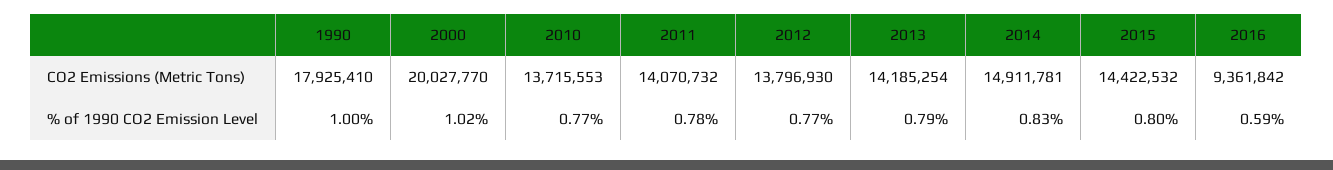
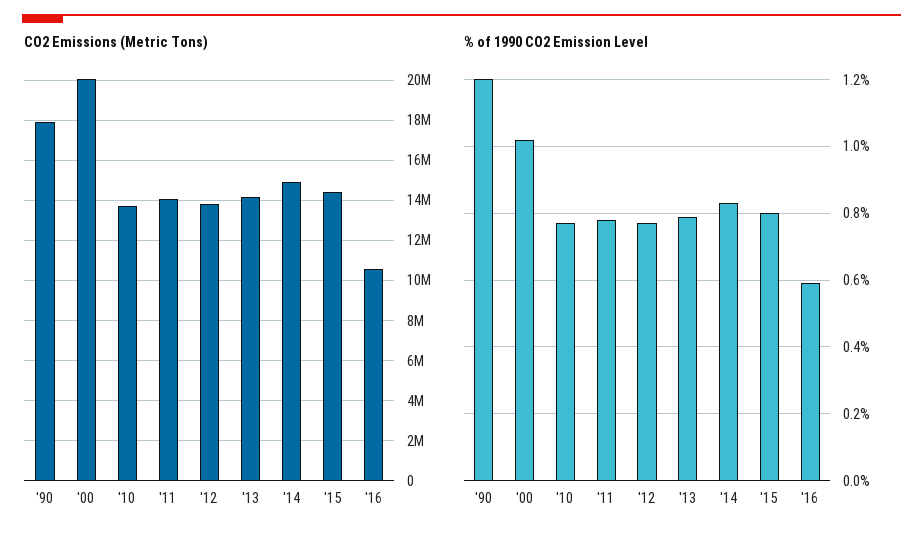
CO2 Emissions (Metric Tons), 2016: 9361842 -> 10500000
% of 1990 CO2 Emission Level, 1990: 1 -> 1.2

